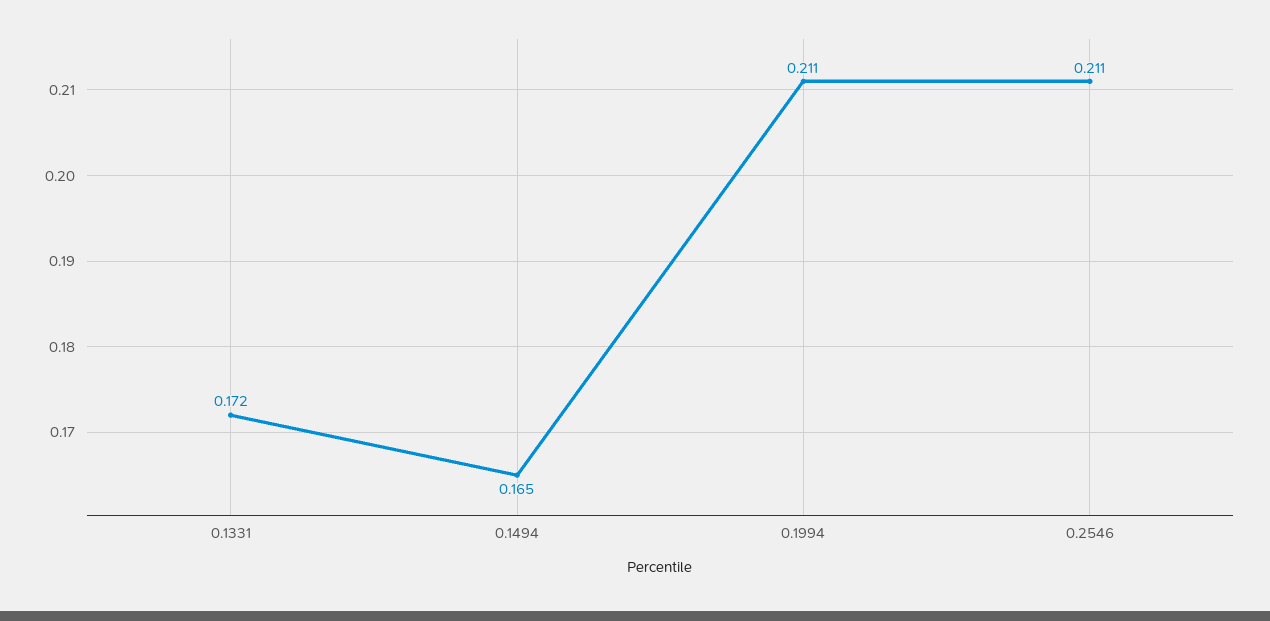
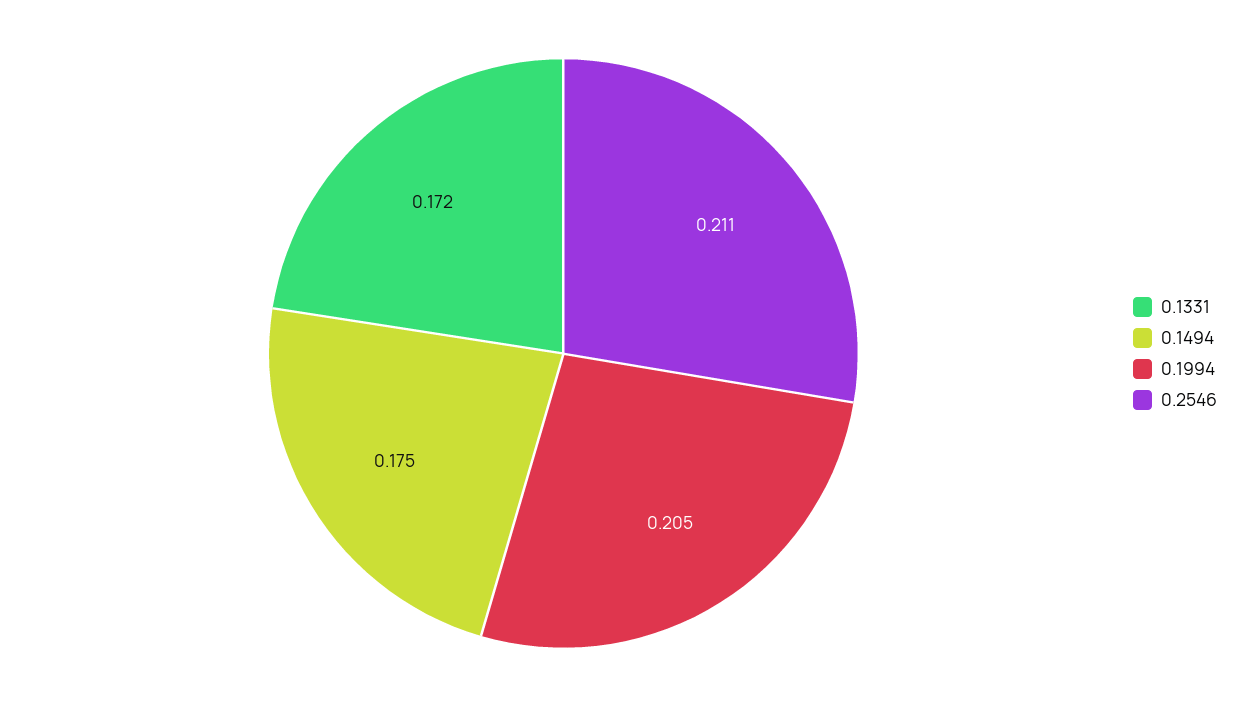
0.1494: 0.165 -> 0.175
0.1994: 0.211 -> 0.205

